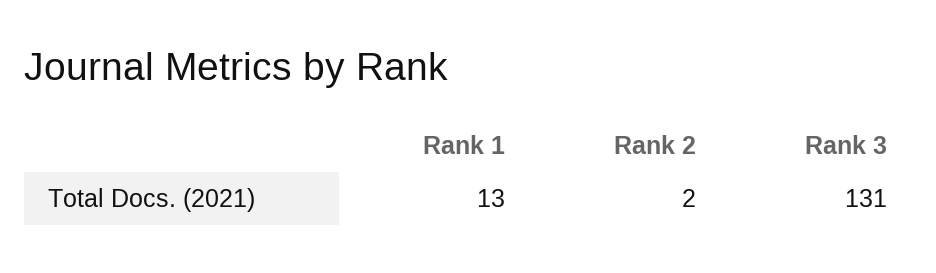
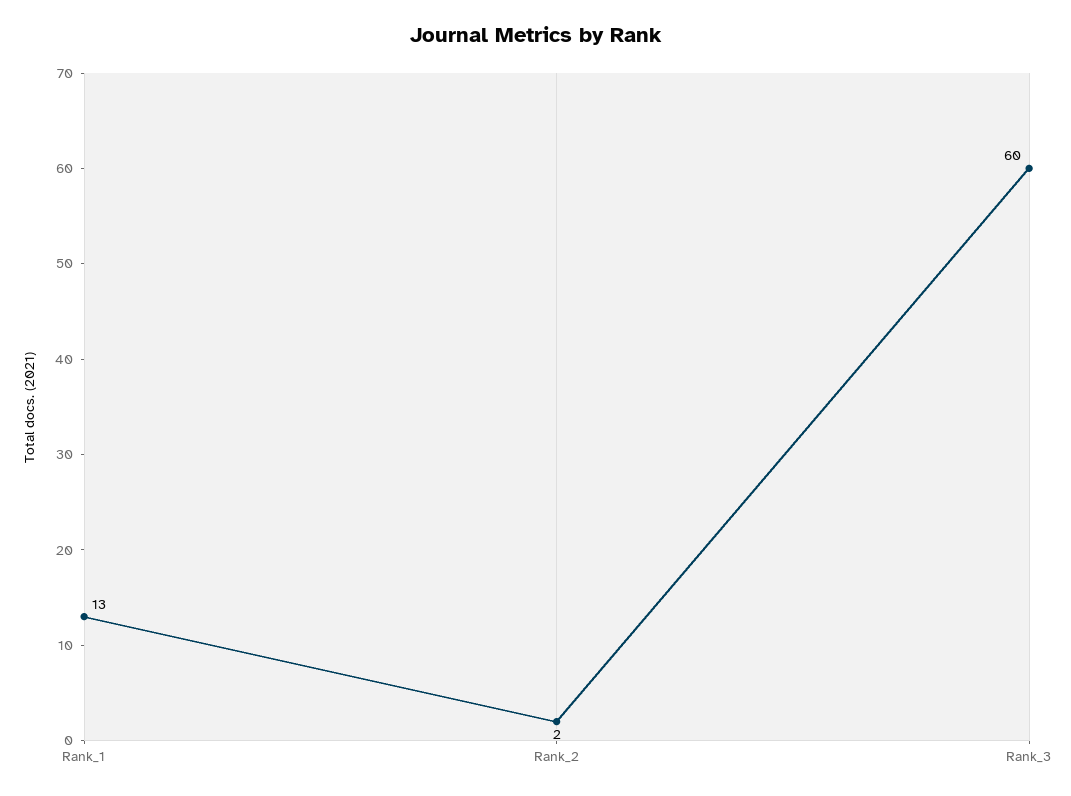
Rank 3: 131 -> 60

